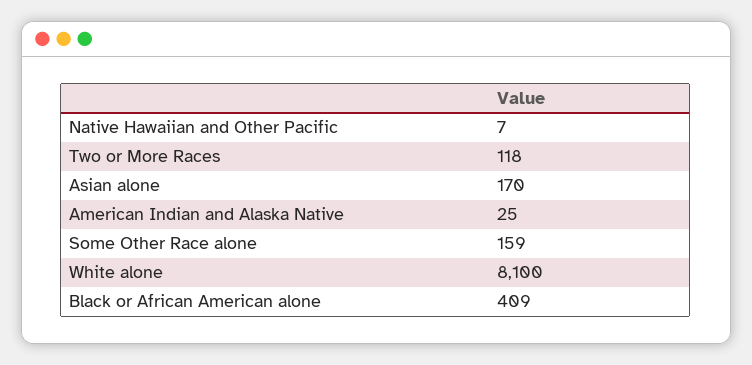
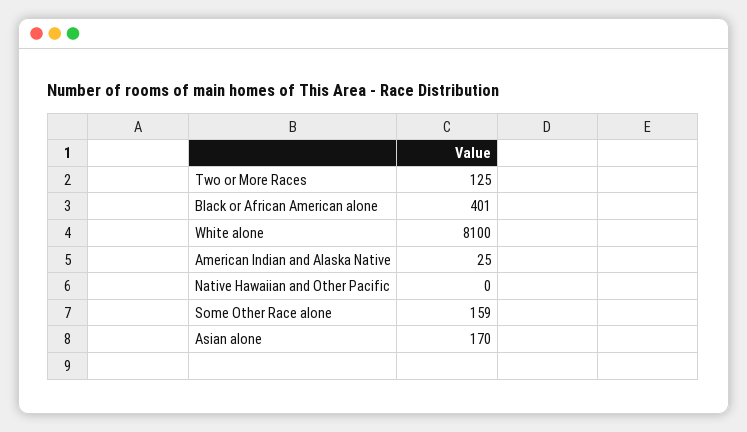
Native Hawaiian and Other Pacific: 7 -> 0
Two or More Races: 118 -> 125
Black or African American alone: 409 -> 401

